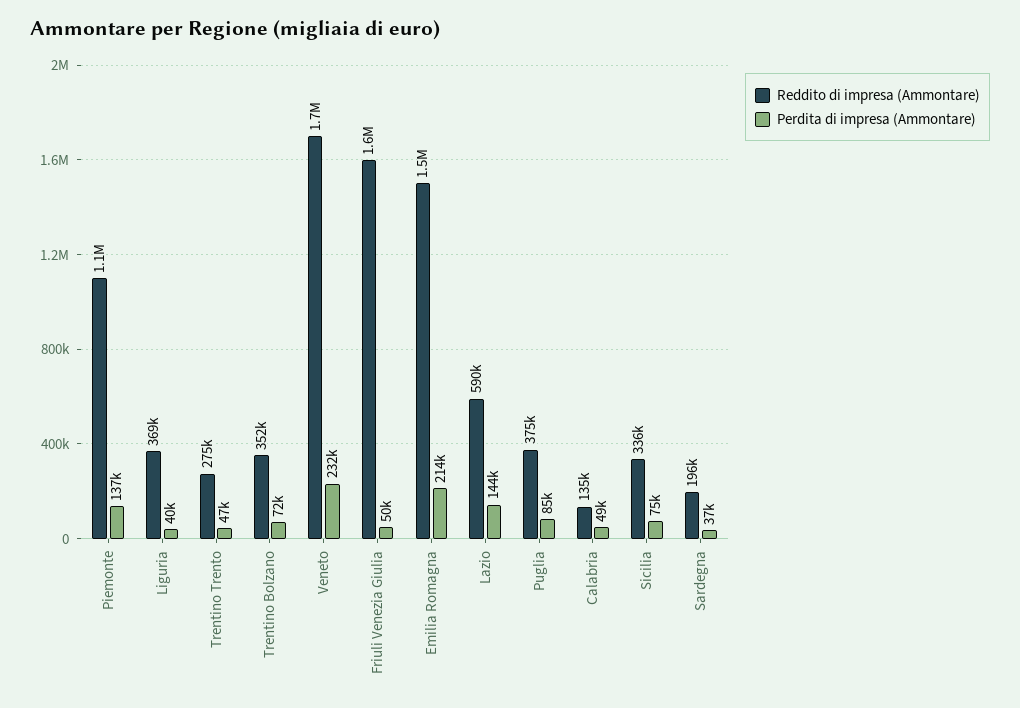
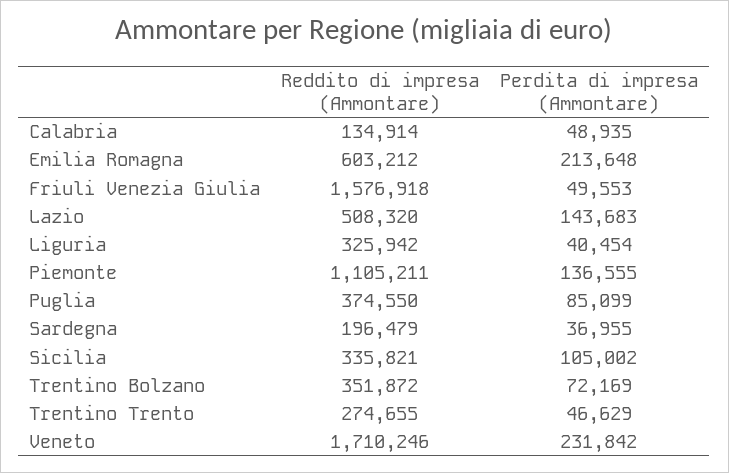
Reddito di impresa (Ammontare), Liguria: 369000 -> 325942
Reddito di impresa (Ammontare), Emilia Romagna: 1500000 -> 603212
Reddito di impresa (Ammontare), Lazio: 590000 -> 508320
Perdita di impresa (Ammontare), Sicilia: 75000 -> 105002

